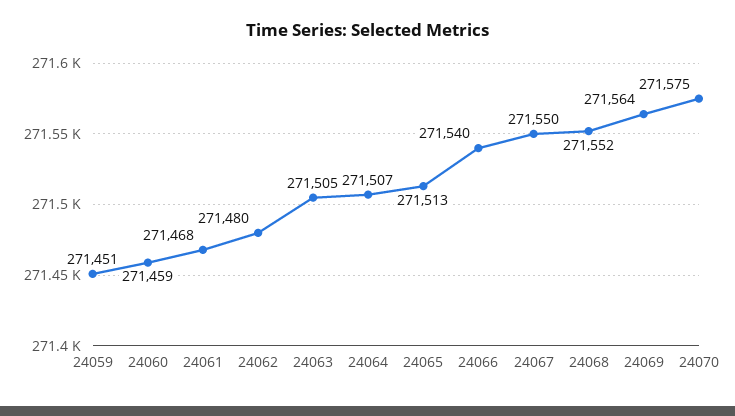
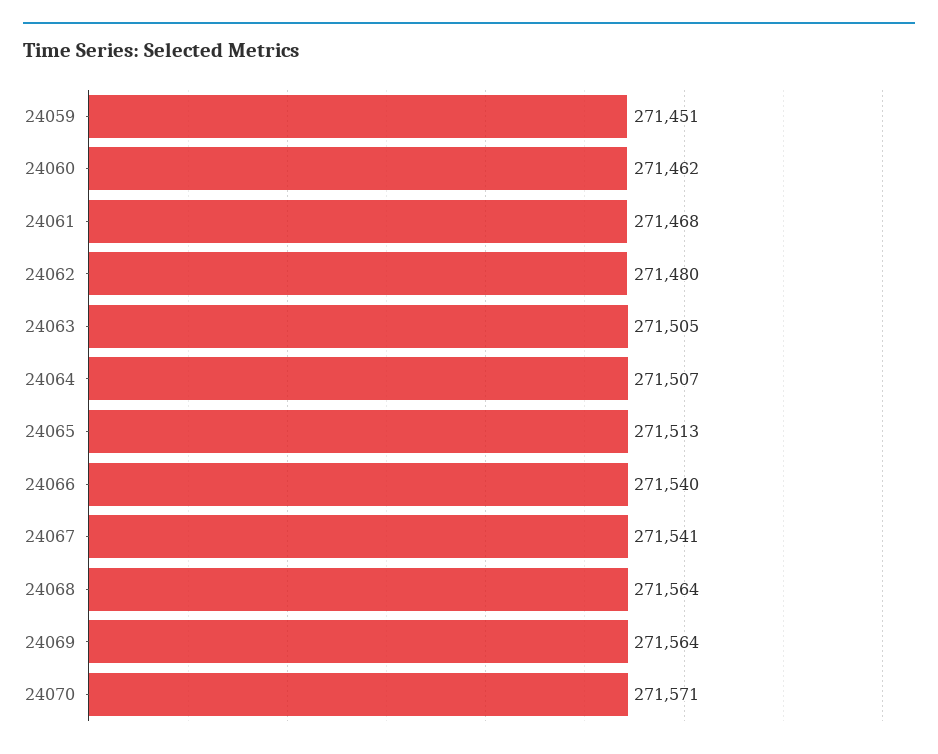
24060: 271459 -> 271462
24067: 271550 -> 271541
24068: 271552 -> 271564
24070: 271575 -> 271571

